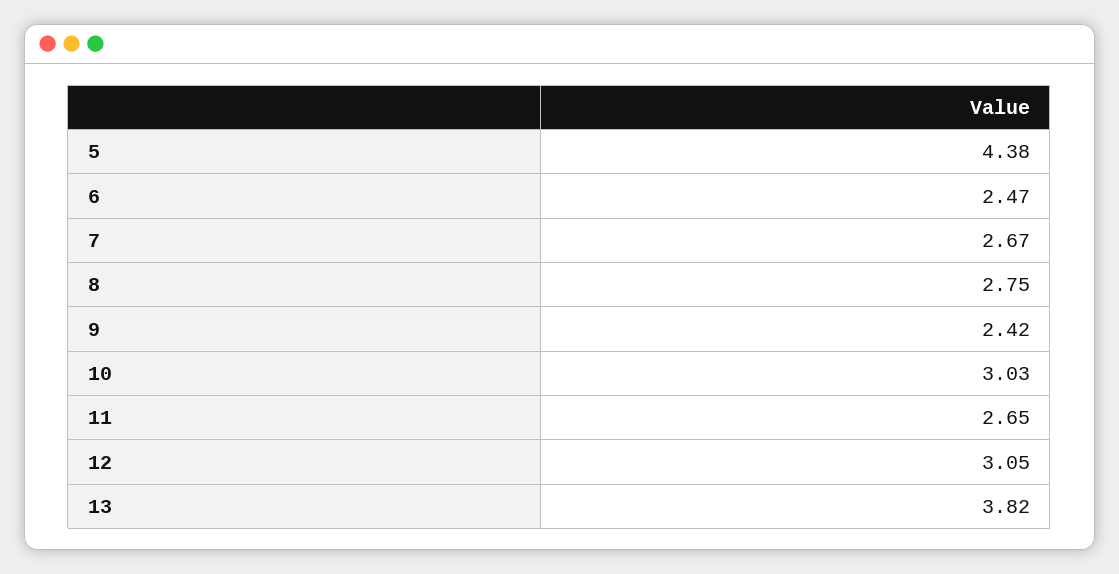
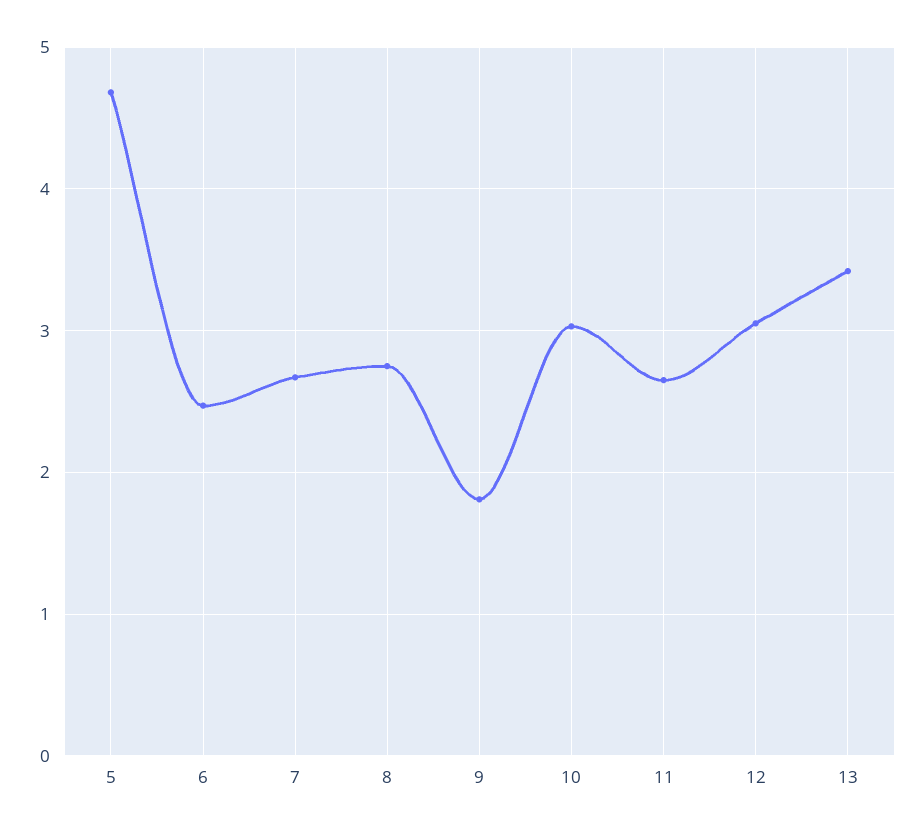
5: 4.38 -> 4.7
9: 2.42 -> 1.8
13: 3.82 -> 3.4

